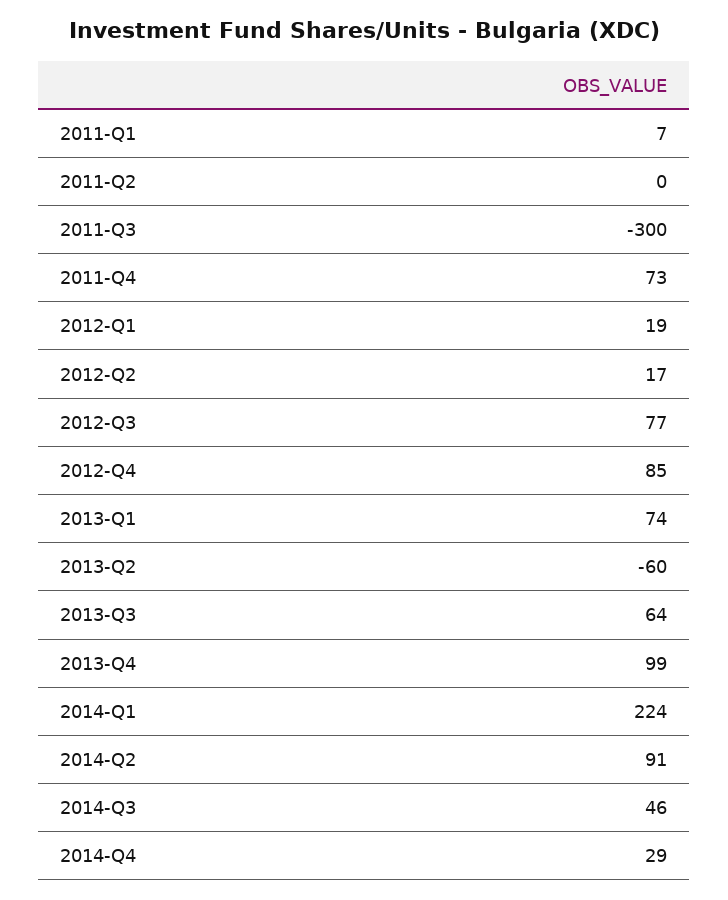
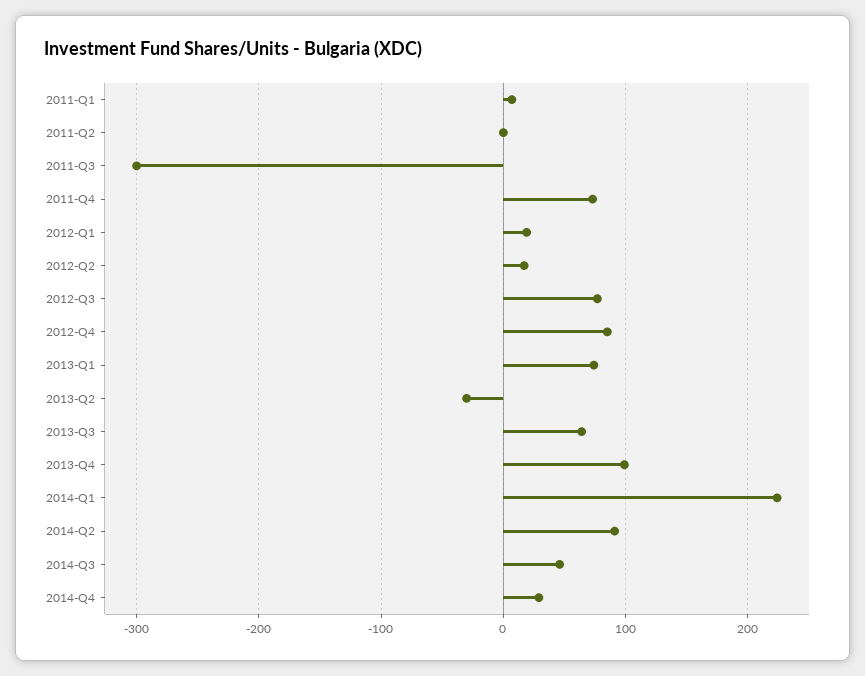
2013-Q2: -60 -> -30

